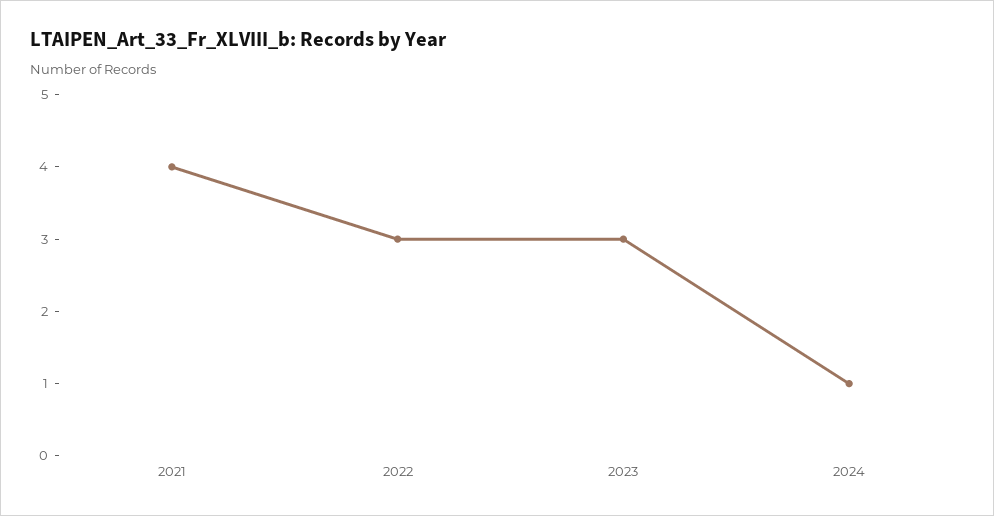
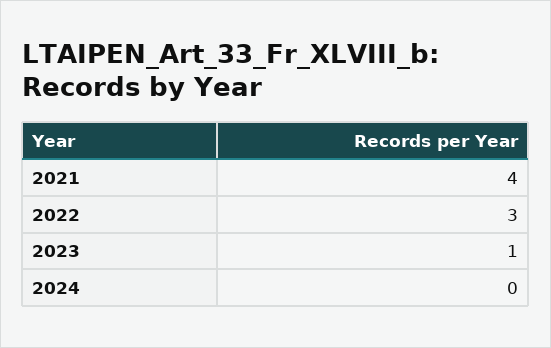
2023: 3 -> 1
2024: 1 -> 0

